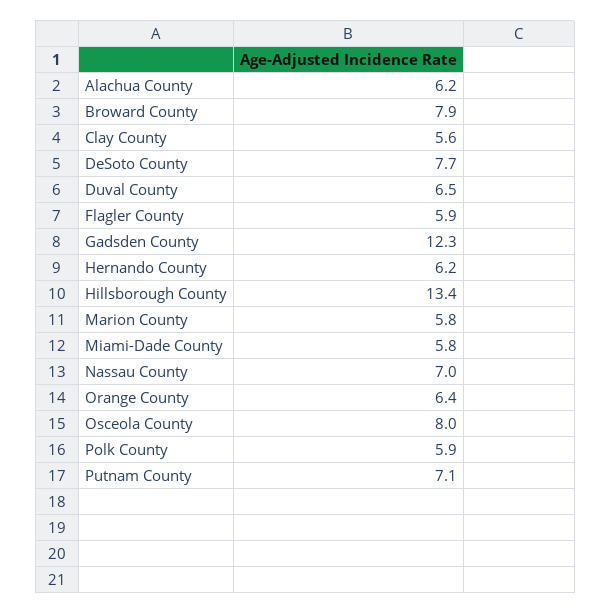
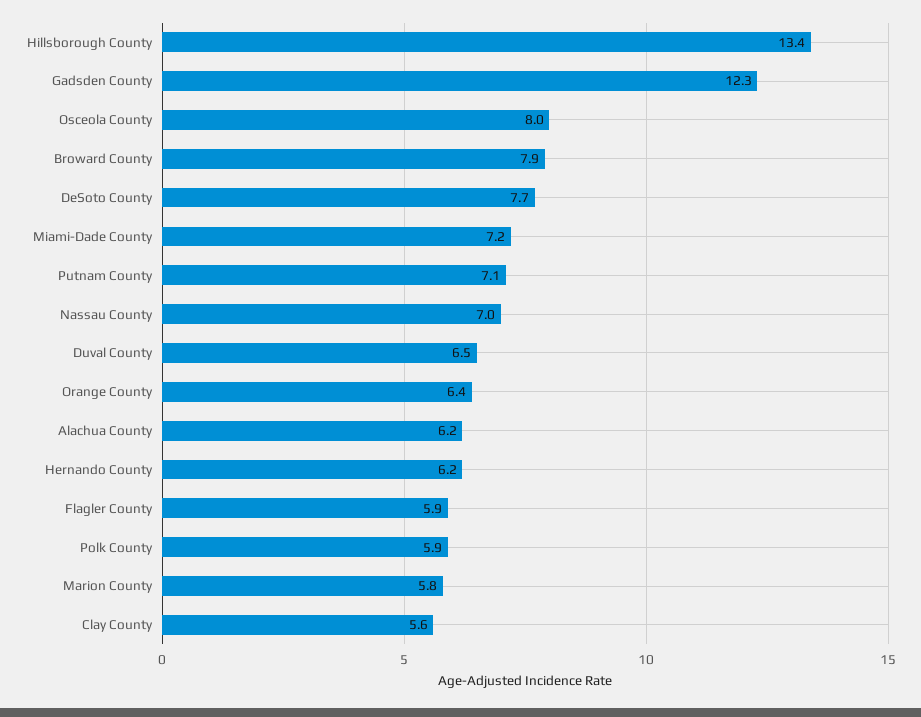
Miami-Dade County: 5.8 -> 7.2

